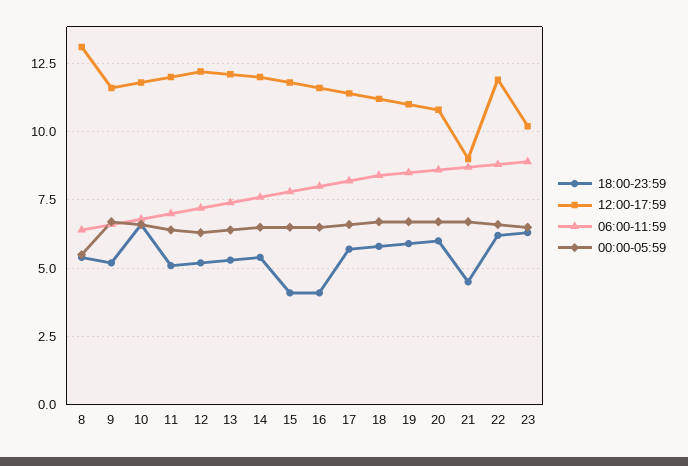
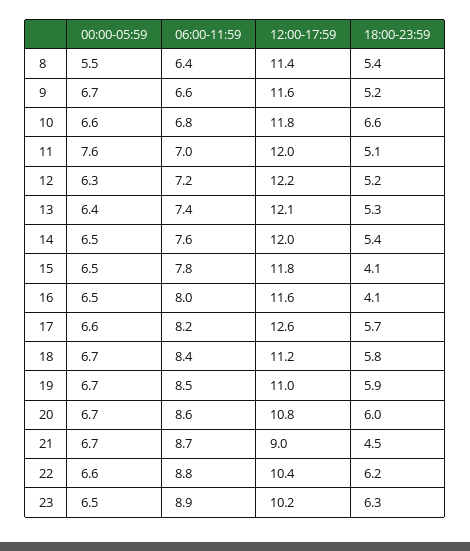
12:00-17:59, 8: 13 -> 11.4
00:00-05:59, 11: 6.5 -> 7.6
12:00-17:59, 17: 11.5 -> 12.6
12:00-17:59, 22: 12 -> 10.4

